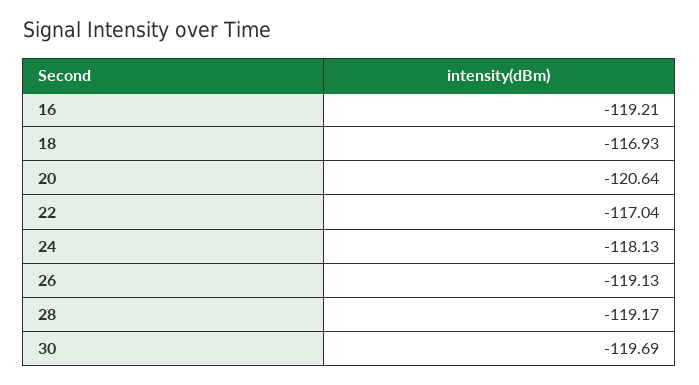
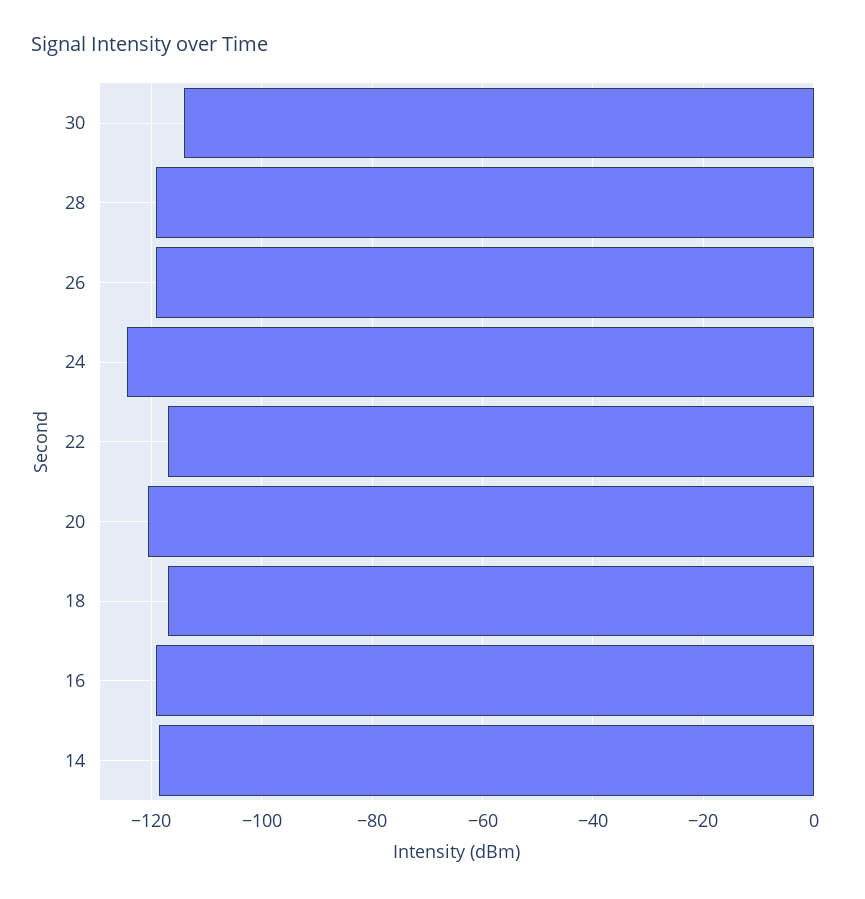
24: -118.13 -> -124
30: -119.69 -> -114
14: none -> -118

